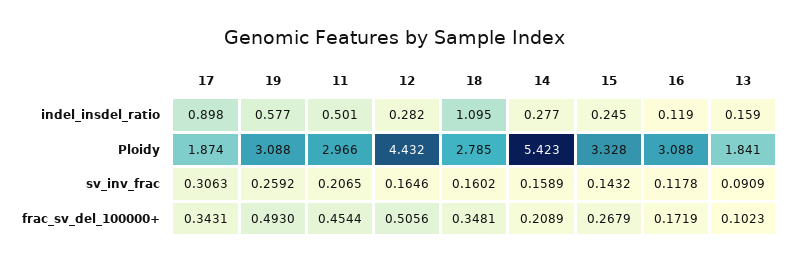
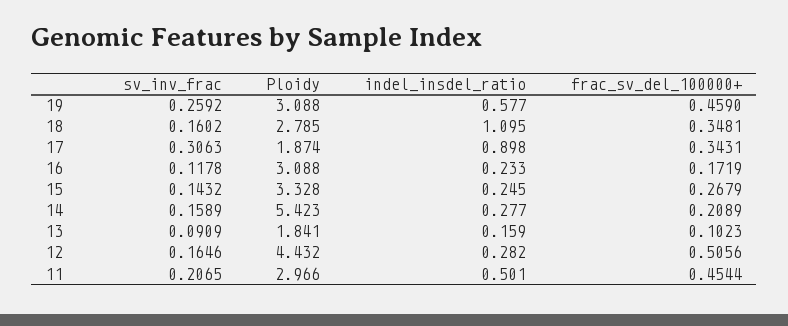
16, indel_insdel_ratio: 0.119 -> 0.233
19, frac_sv_del_100000+: 0.493 -> 0.459

